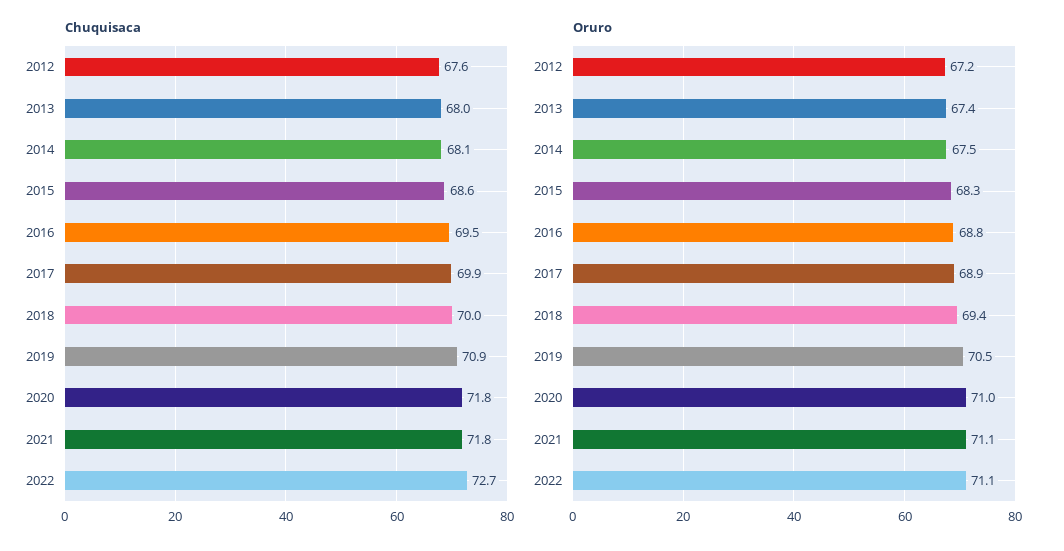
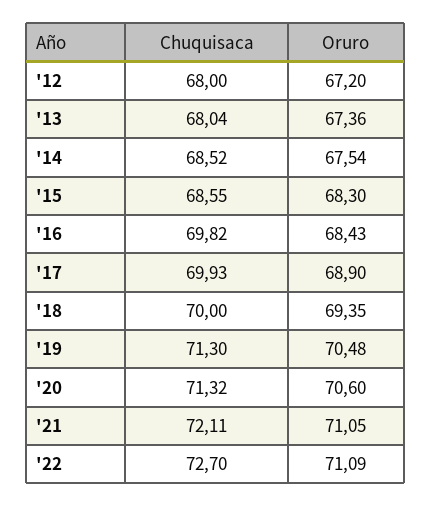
Chuquisaca, 2012: 67.6 -> 68
Chuquisaca, 2014: 68.1 -> 68.52
Chuquisaca, 2016: 69.5 -> 69.82
Chuquisaca, 2019: 70.9 -> 71.3
Chuquisaca, 2020: 71.8 -> 71.32
Chuquisaca, 2021: 71.8 -> 72.11
Oruro, 2016: 68.8 -> 68.43
Oruro, 2020: 71 -> 70.6

